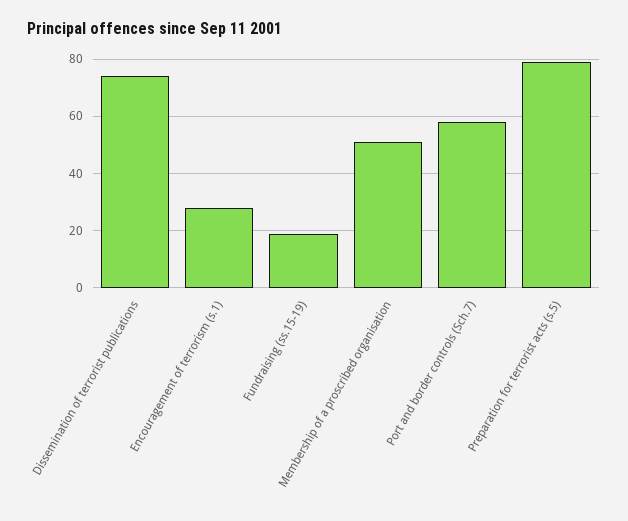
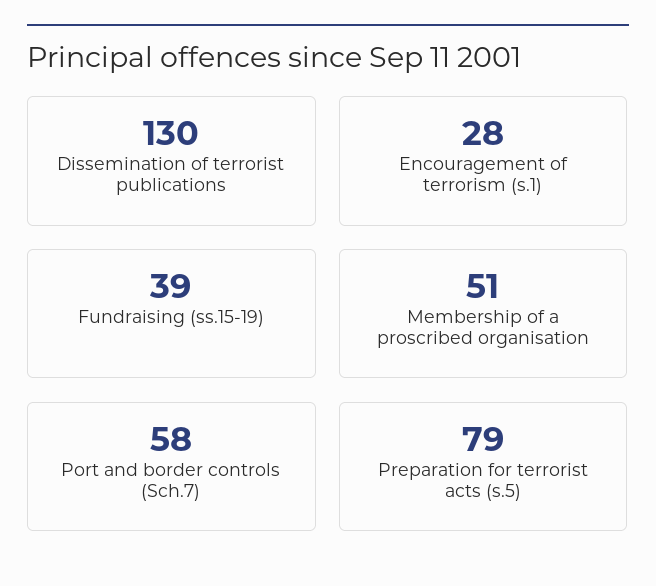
Dissemination of terrorist publications: 75 -> 130
Fundraising (ss.15-19): 20 -> 39

